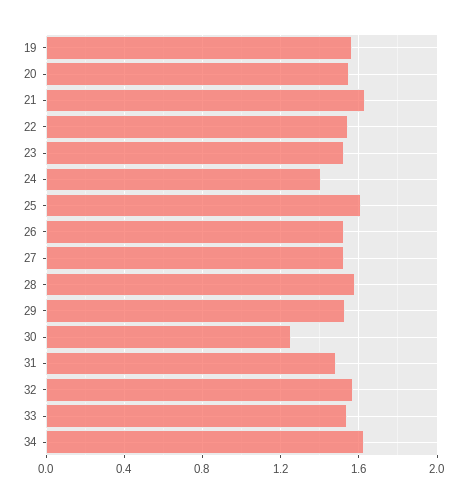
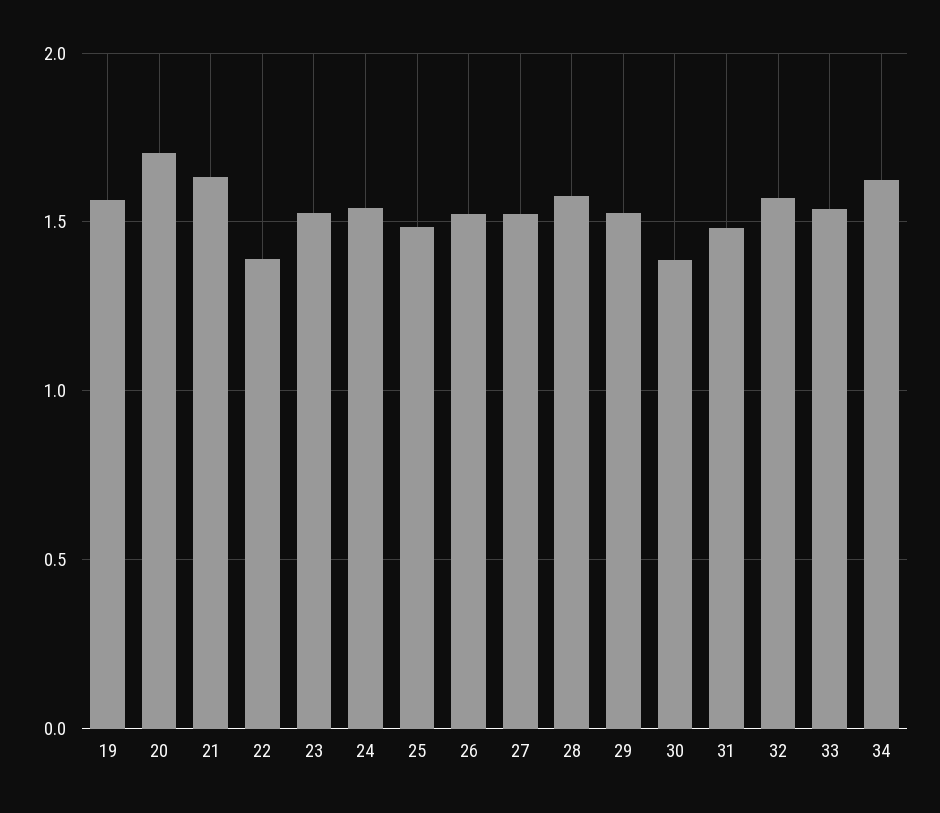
20: 1.55 -> 1.7
22: 1.55 -> 1.4
24: 1.4 -> 1.55
25: 1.6 -> 1.5
30: 1.25 -> 1.4

